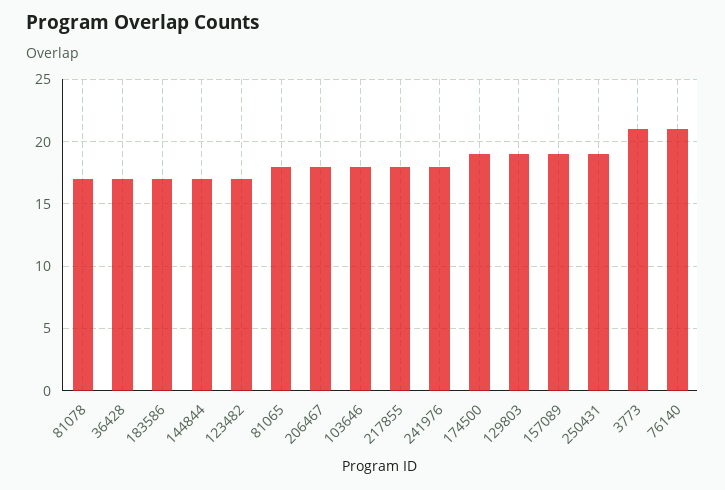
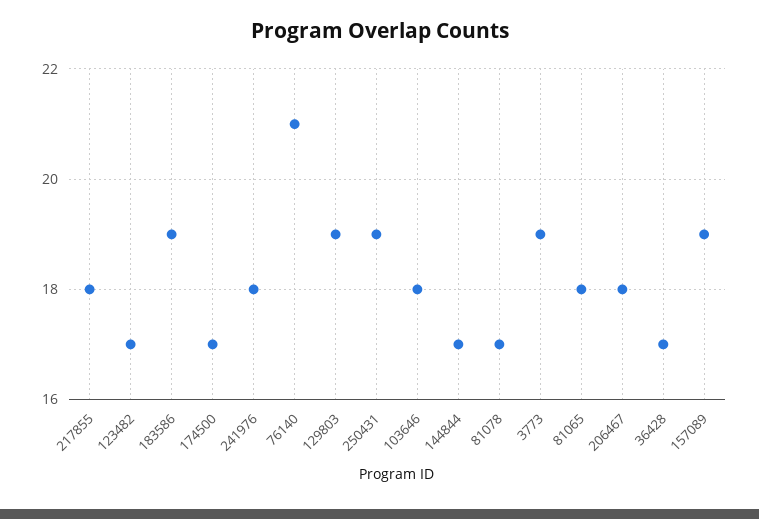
183586: 17 -> 19
174500: 19 -> 17
3773: 21 -> 19

